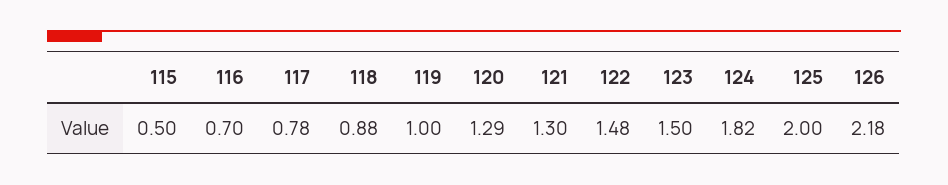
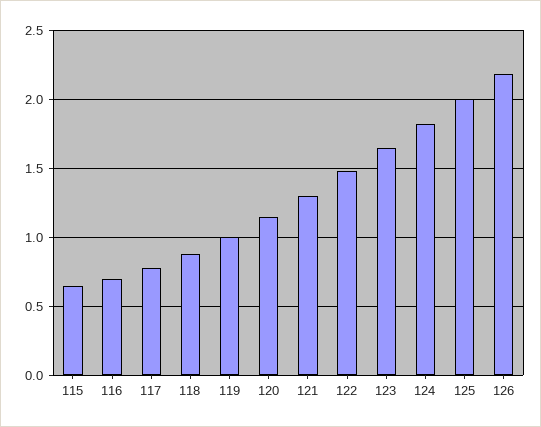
115: 0.5 -> 0.65
120: 1.29 -> 1.15
123: 1.5 -> 1.65

